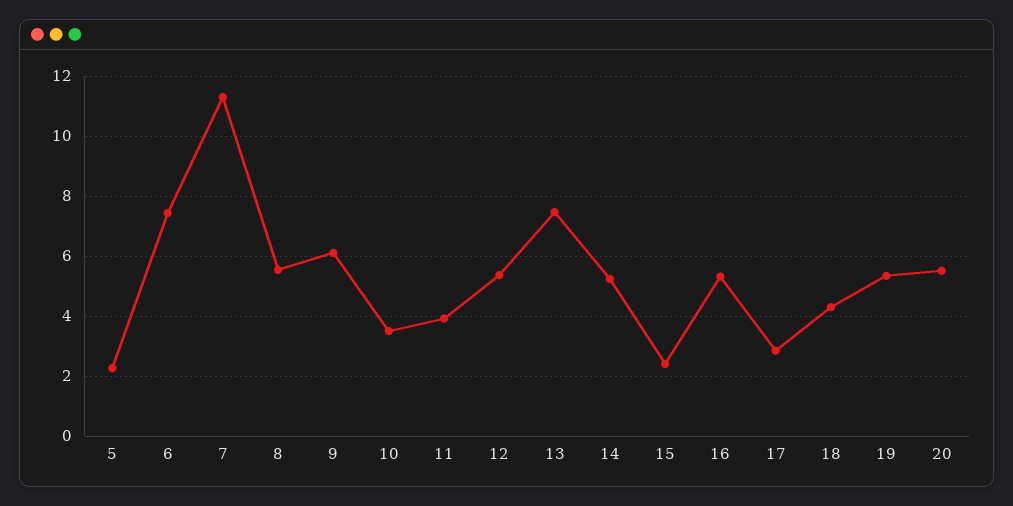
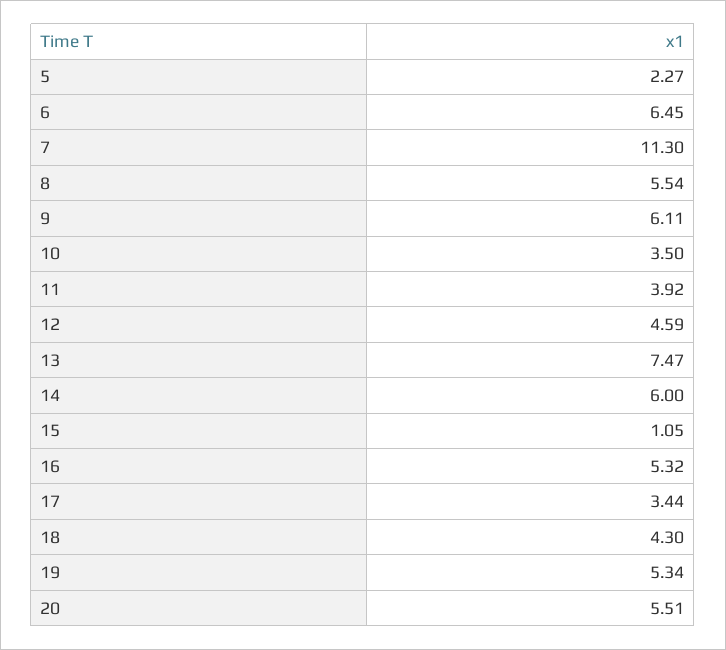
6: 7.4 -> 6.45
12: 5.4 -> 4.59
14: 5.2 -> 6
15: 2.4 -> 1.05
17: 2.8 -> 3.44

